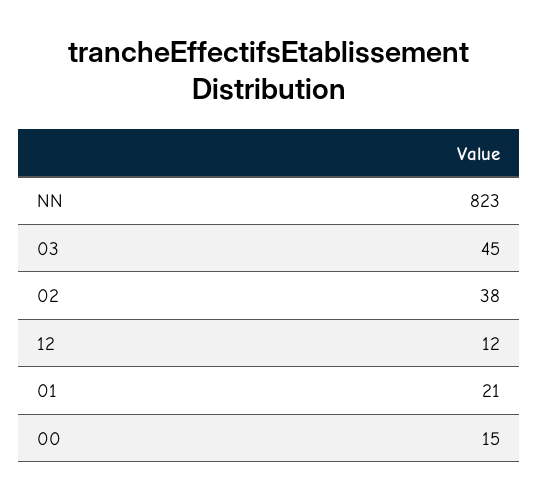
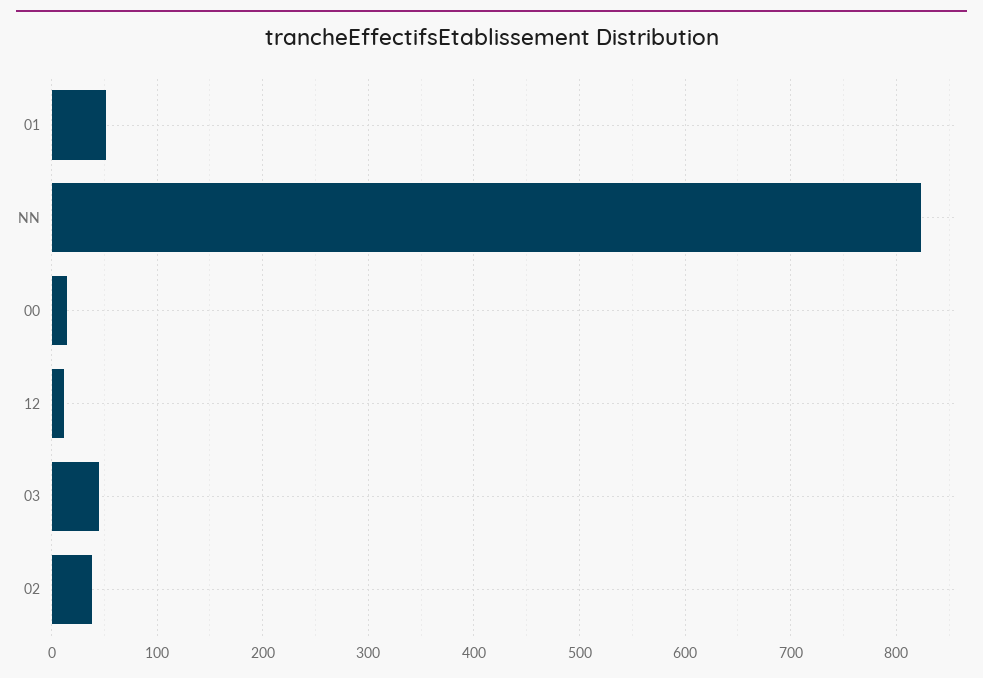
01: 21 -> 50

